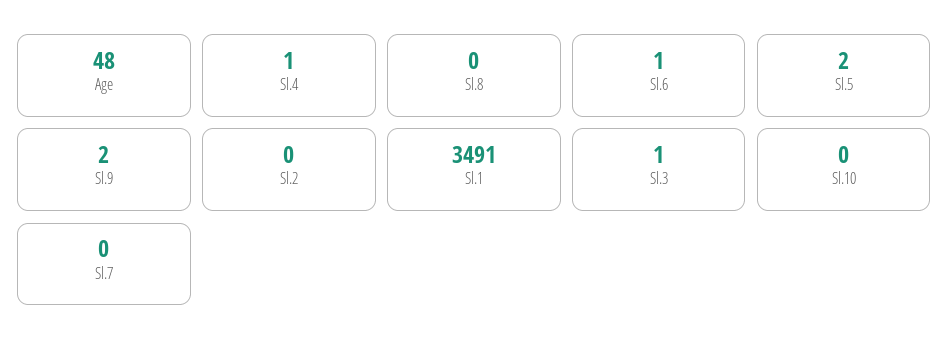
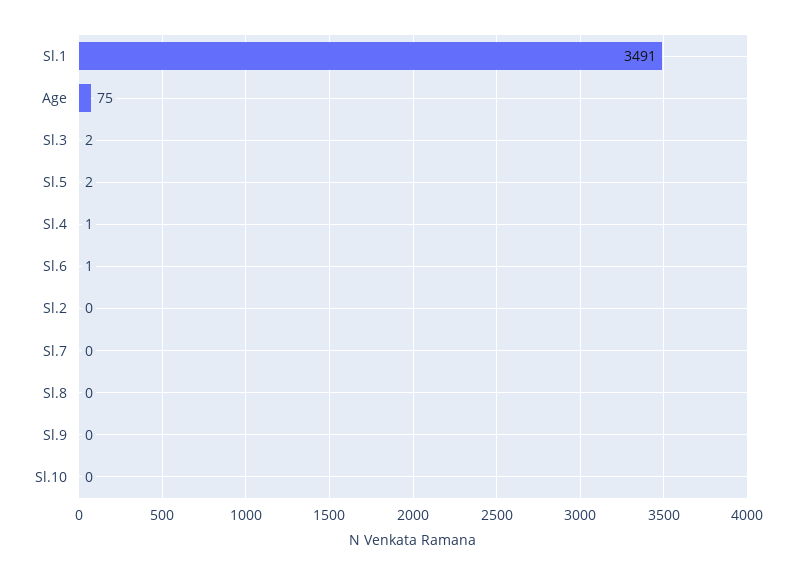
Age: 48 -> 75
Sl.9: 2 -> 0
Sl.3: 1 -> 2

